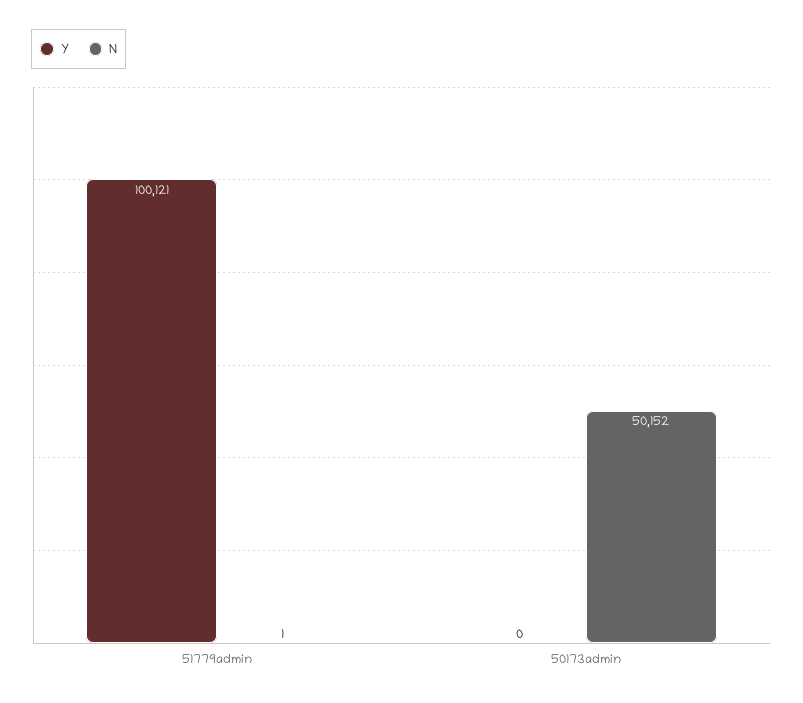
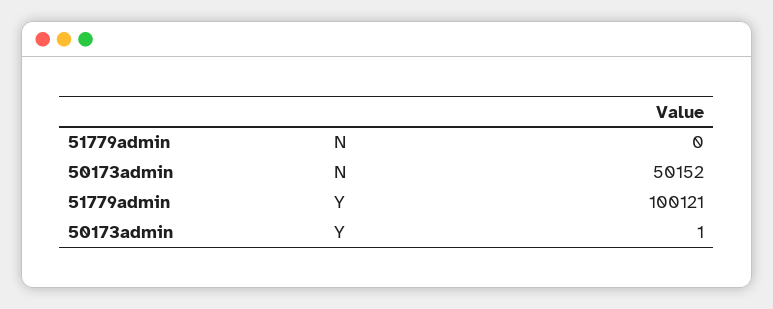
N, 51779admin: 1 -> 0
Y, 50173admin: 0 -> 1

